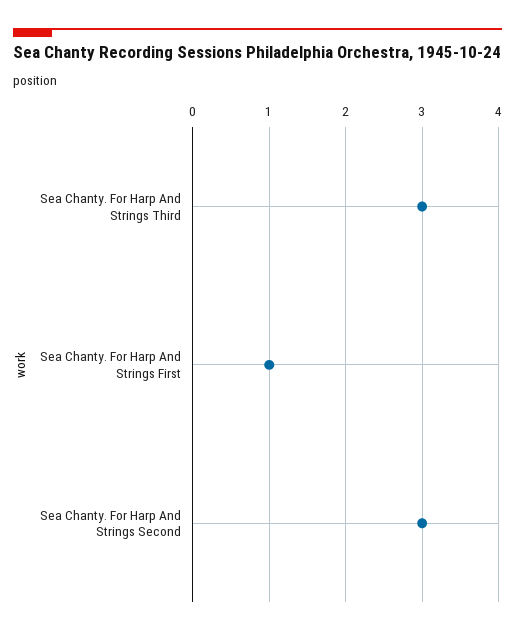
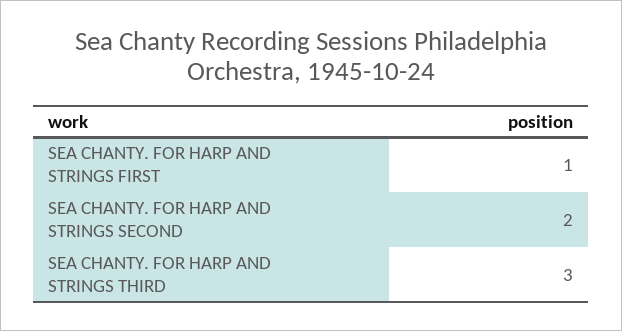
Sea Chanty. For Harp And Strings Second: 3 -> 2

